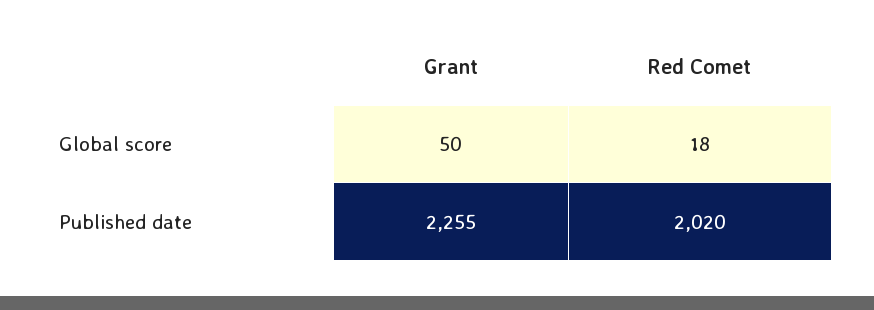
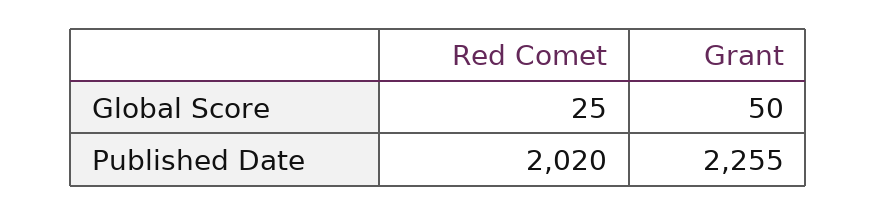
Red Comet, Global score: 18 -> 25

